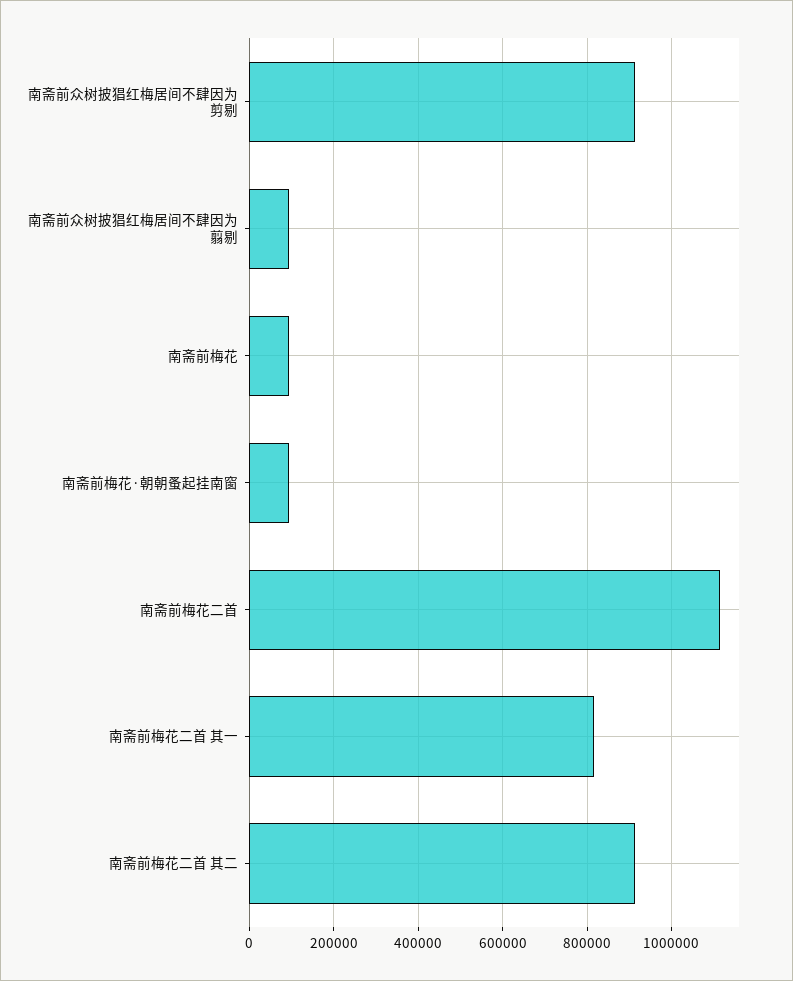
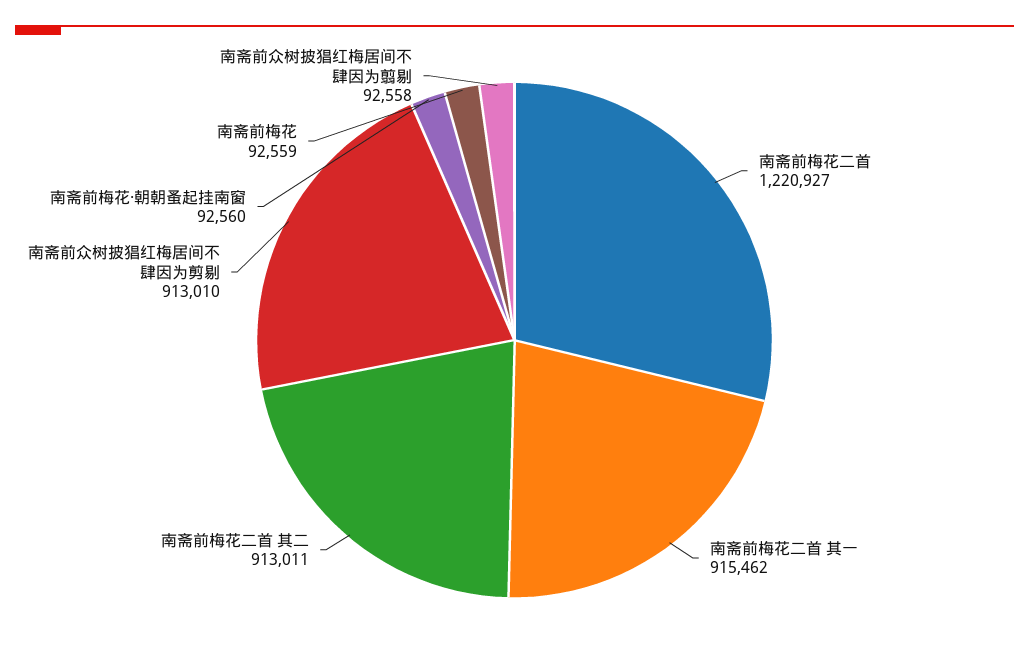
南斋前梅花二首: 1120000 -> 1220927
南斋前梅花二首 其一: 820000 -> 915462

